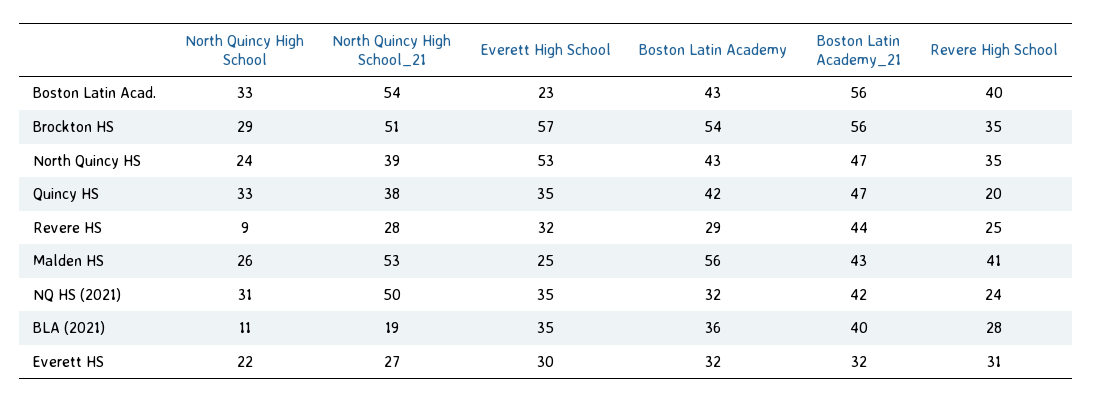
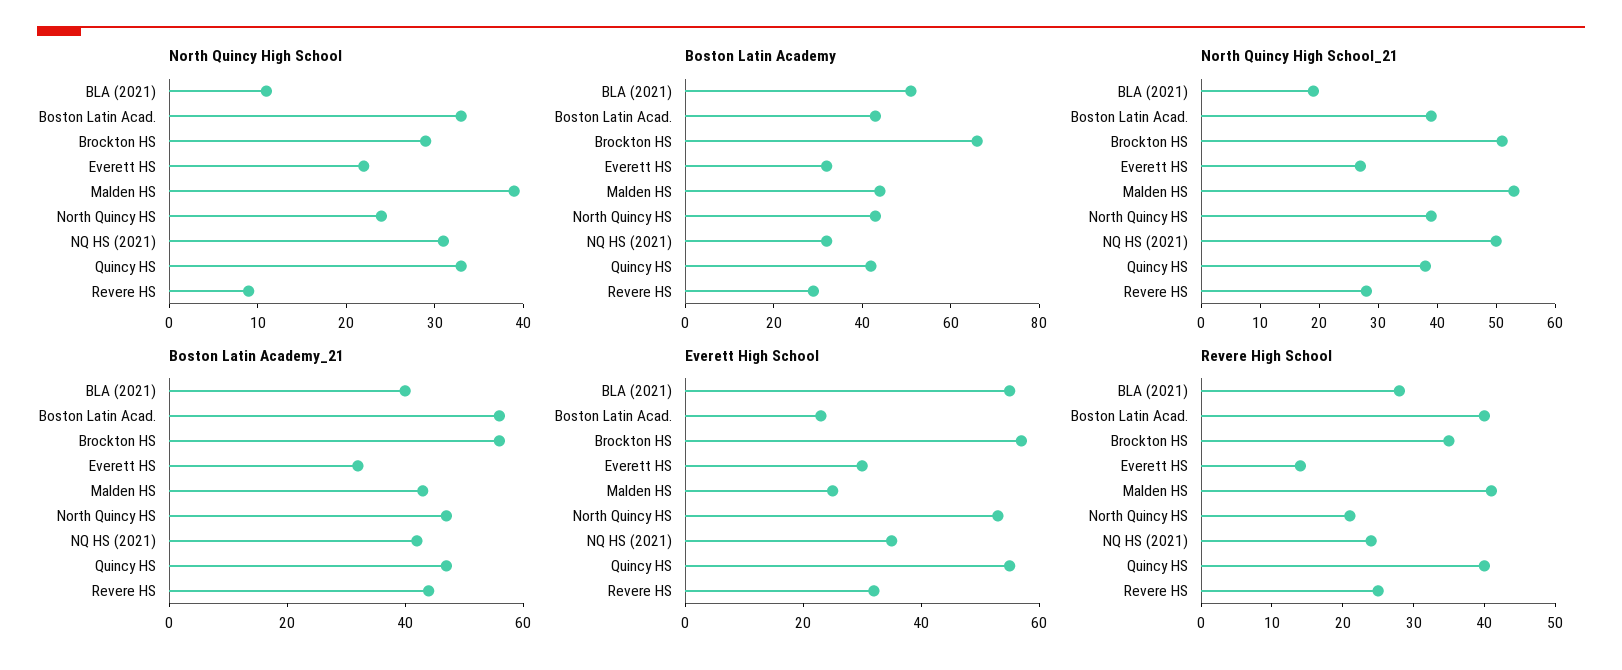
North Quincy High School_21, Boston Latin Acad.: 54 -> 40
Boston Latin Academy, Brockton HS: 54 -> 65
Revere High School, North Quincy HS: 35 -> 20
Everett High School, Quincy HS: 35 -> 55
Revere High School, Quincy HS: 20 -> 40
North Quincy High School, Malden HS: 26 -> 39
Boston Latin Academy, Malden HS: 56 -> 45
Everett High School, BLA (2021): 35 -> 55
Boston Latin Academy, BLA (2021): 36 -> 50
Revere High School, Everett HS: 31 -> 15

